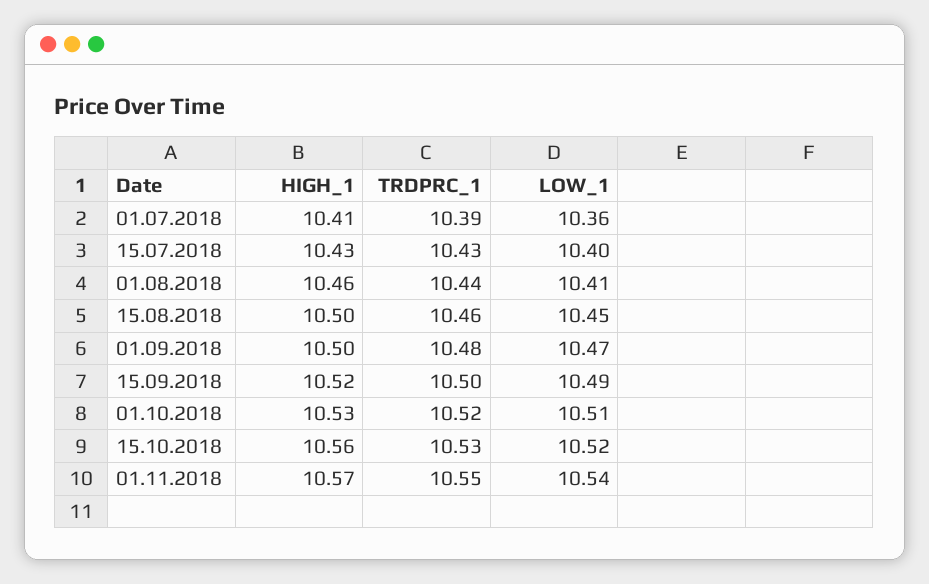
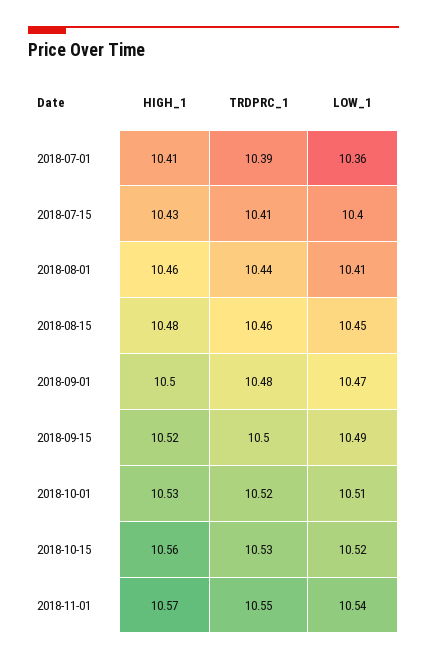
TRDPRC_1, 15.07.2018: 10.43 -> 10.41
HIGH_1, 15.08.2018: 10.5 -> 10.48

